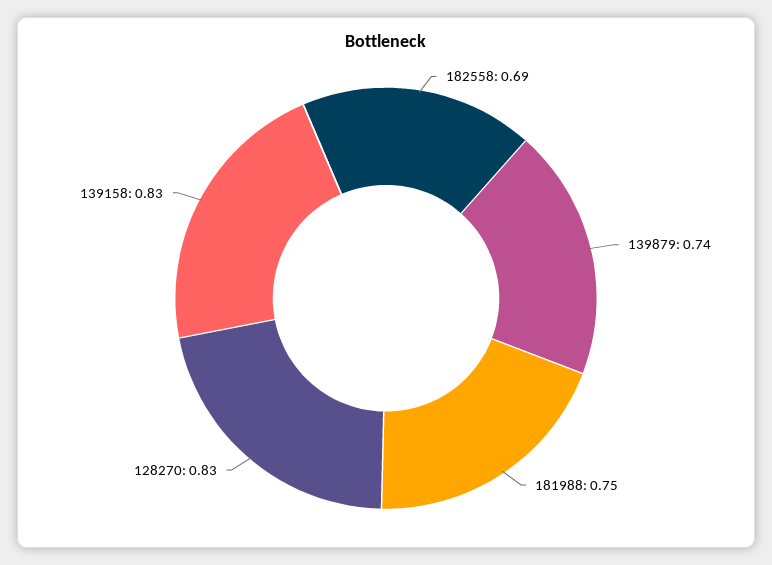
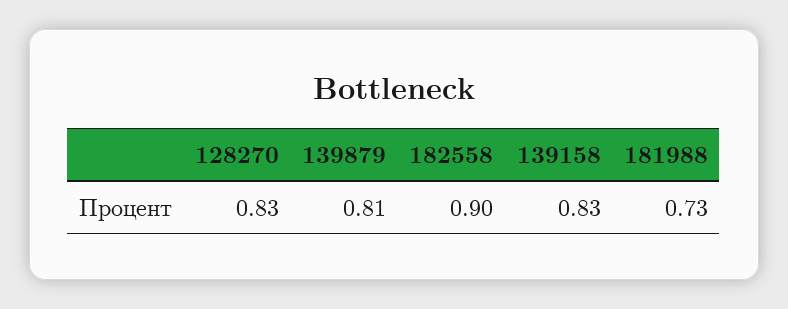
182558: 0.69 -> 0.9
139879: 0.74 -> 0.81
181988: 0.75 -> 0.73

